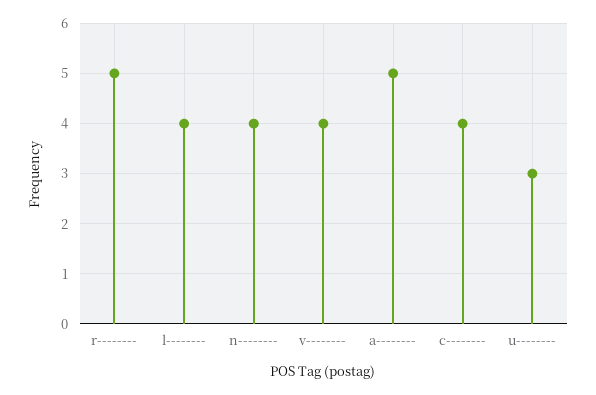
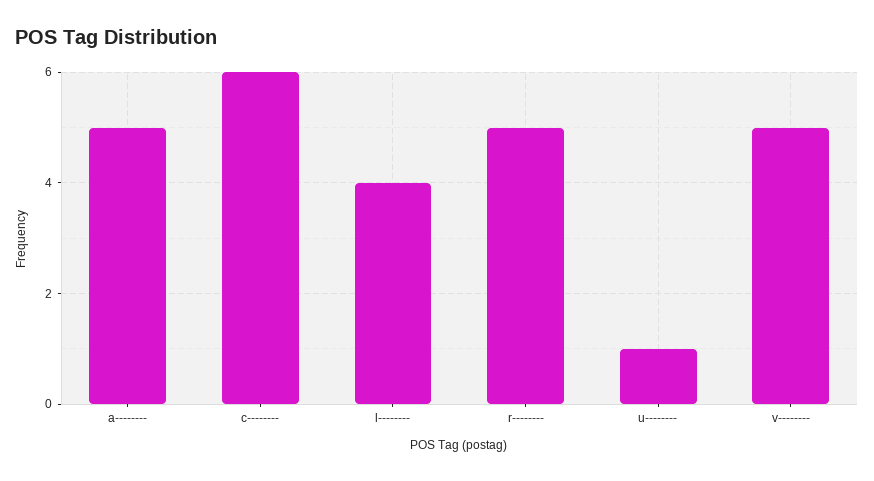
n--------: 4 -> none
v--------: 4 -> 5
c--------: 4 -> 6
u--------: 3 -> 1

